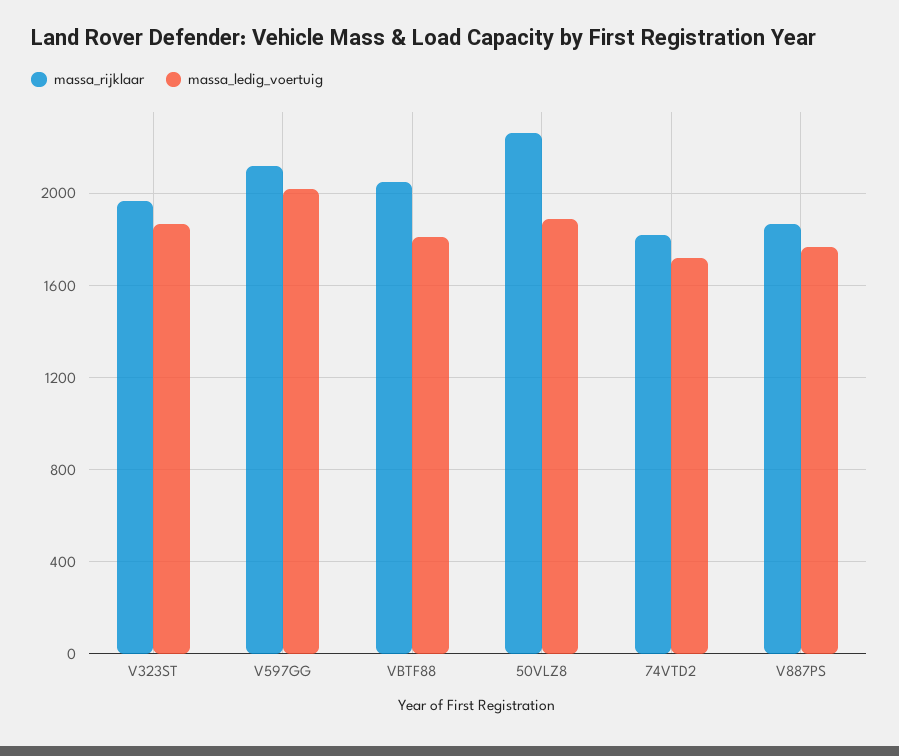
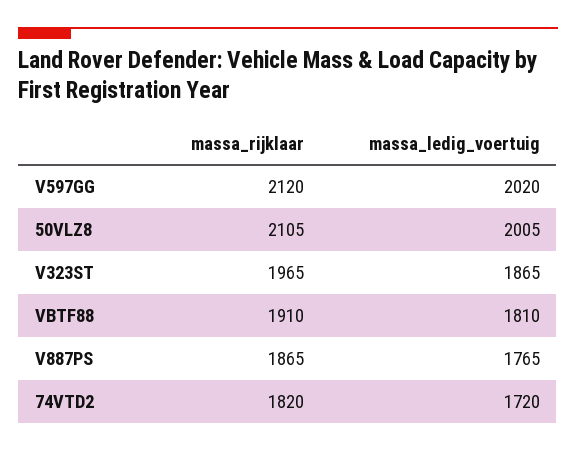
massa_rijklaar, VBTF88: 2050 -> 1910
massa_rijklaar, 50VLZ8: 2250 -> 2105
massa_ledig_voertuig, 50VLZ8: 1900 -> 2005

